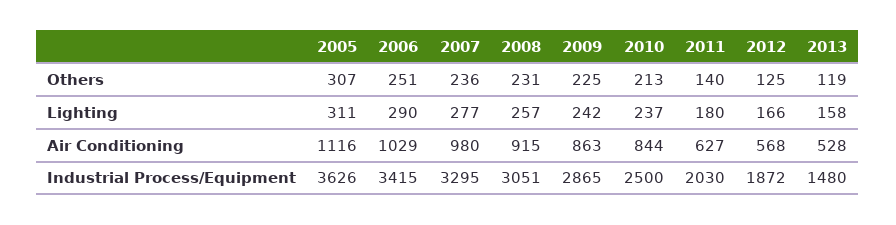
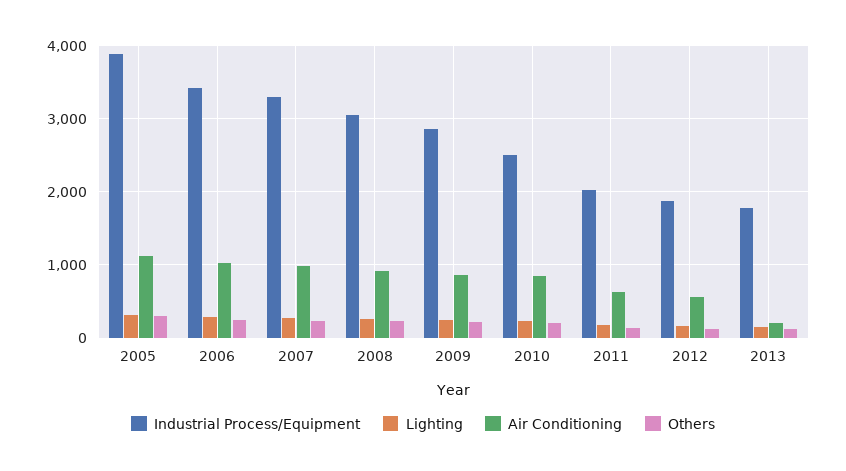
Air Conditioning, 2013: 528 -> 200
Industrial Process/Equipment, 2005: 3626 -> 3900
Industrial Process/Equipment, 2013: 1480 -> 1800

